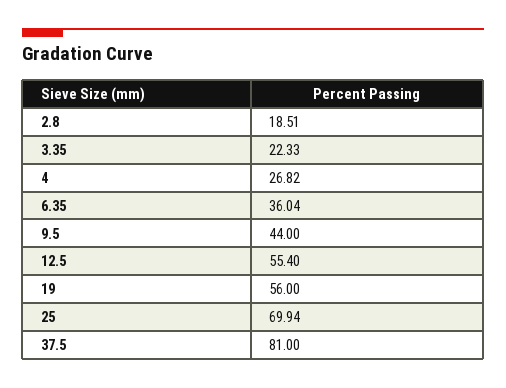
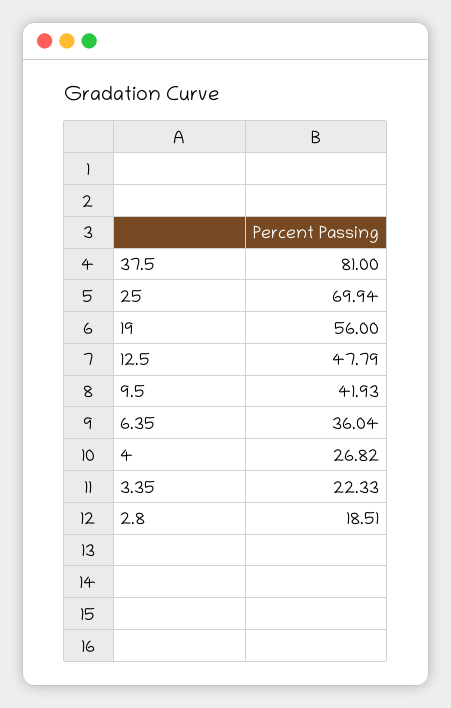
9.5: 44 -> 41.93
12.5: 55.4 -> 47.79

